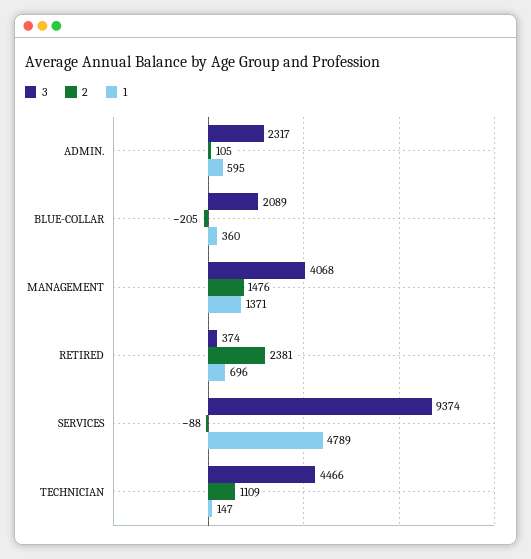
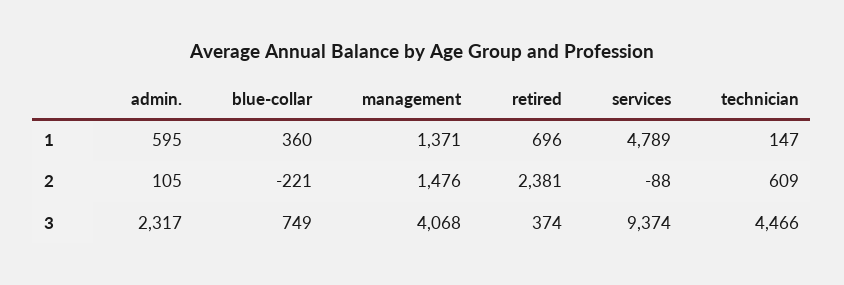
3, BLUE-COLLAR: 2089 -> 749
2, BLUE-COLLAR: -205 -> -221
2, TECHNICIAN: 1109 -> 609

